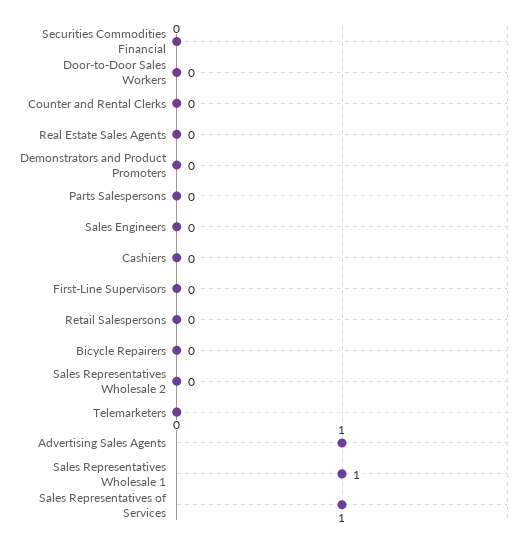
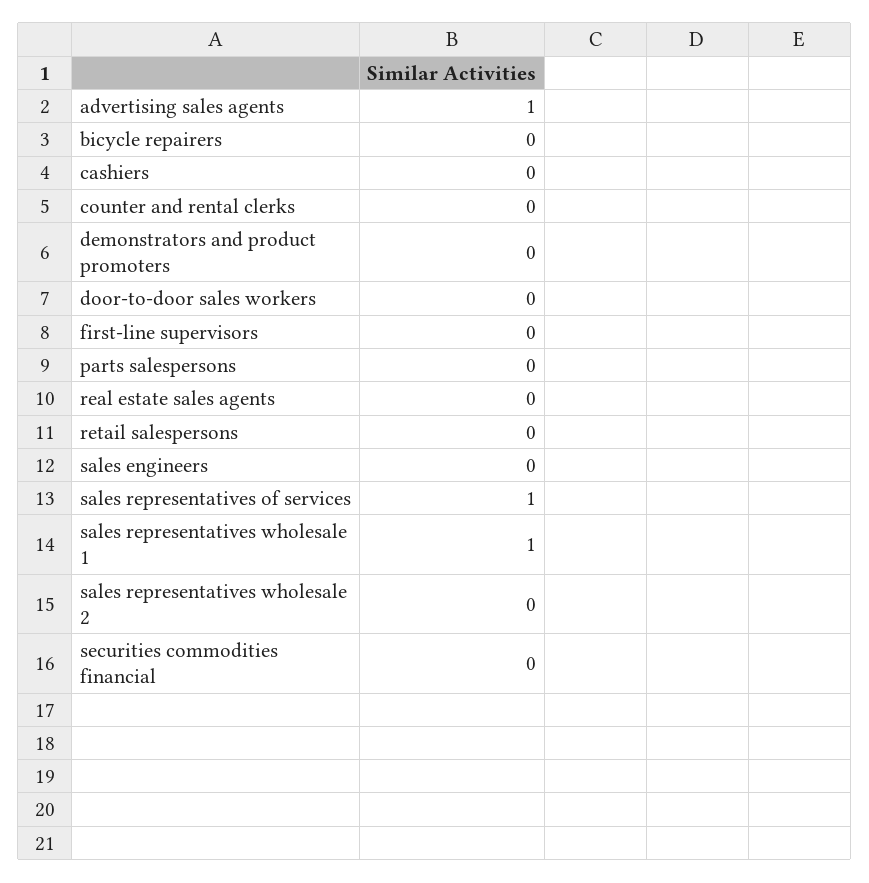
Telemarketers: 0 -> none

